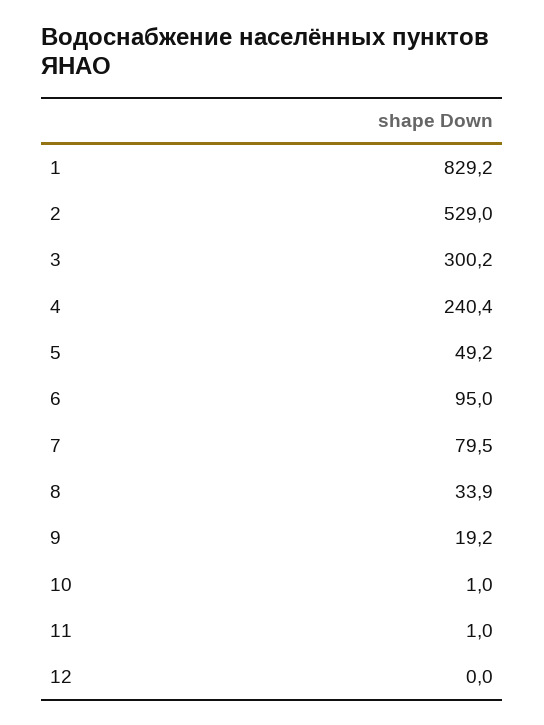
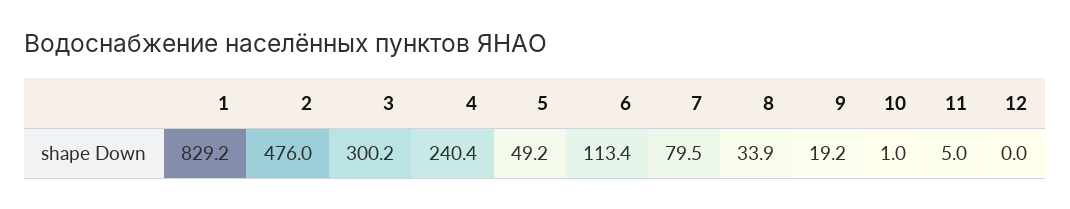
2: 529 -> 476
6: 95 -> 113.4
11: 1 -> 5

